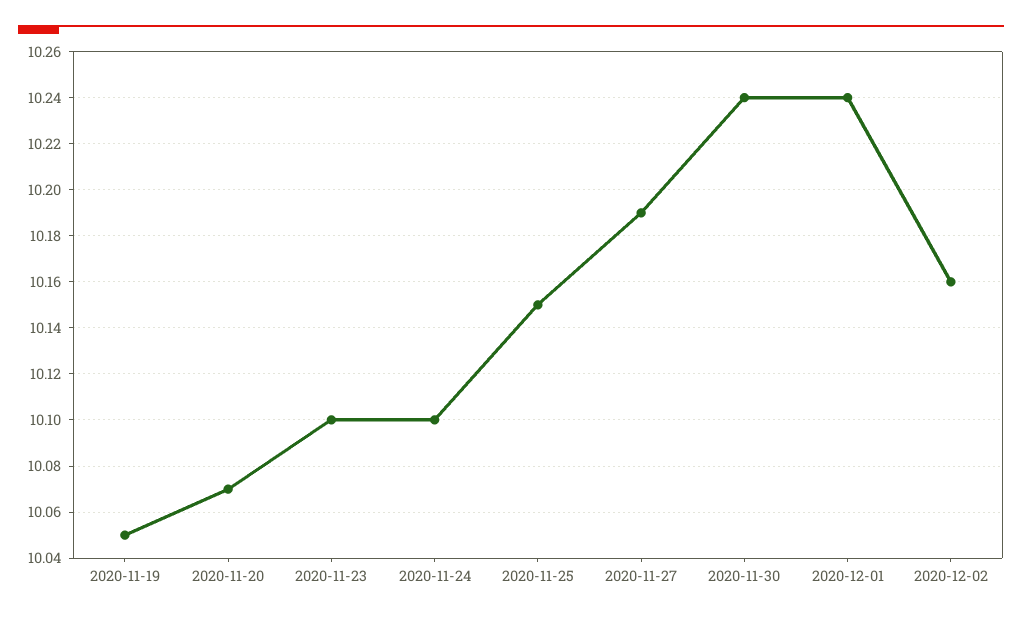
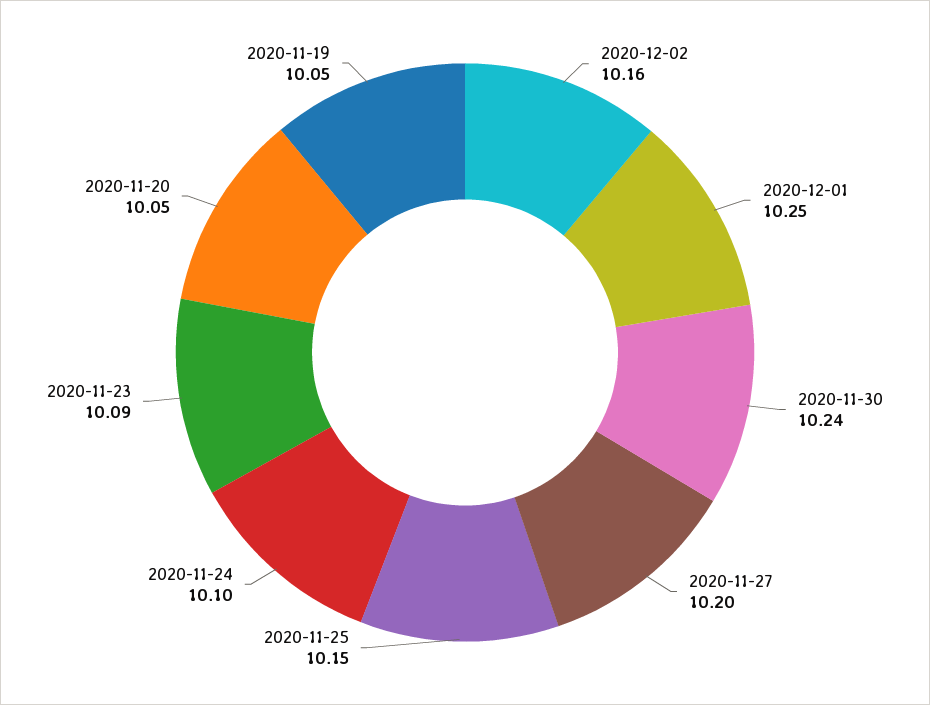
2020-11-20: 10.07 -> 10.05
2020-11-23: 10.1 -> 10.09
2020-11-27: 10.19 -> 10.2
2020-12-01: 10.24 -> 10.25

